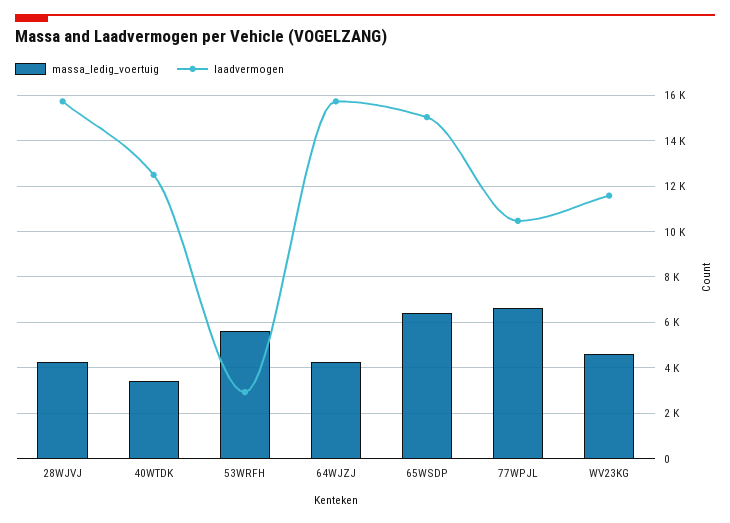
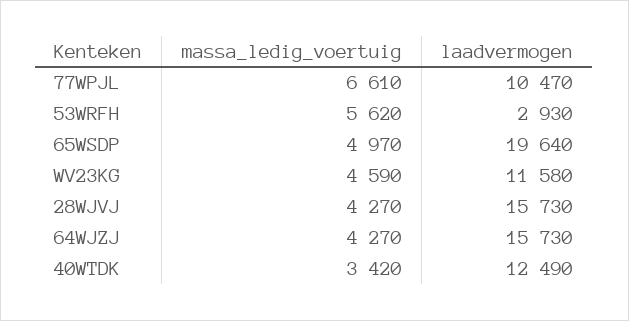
massa_ledig_voertuig, 65WSDP: 6500 -> 4970
laadvermogen, 65WSDP: 15000 -> 19640

